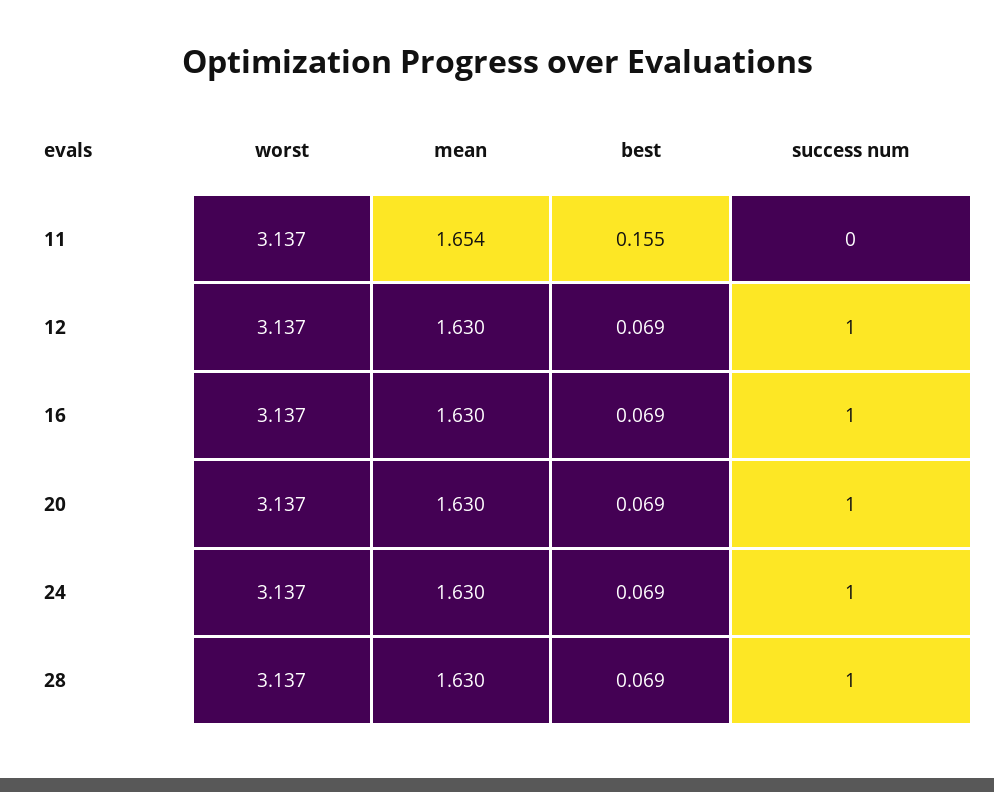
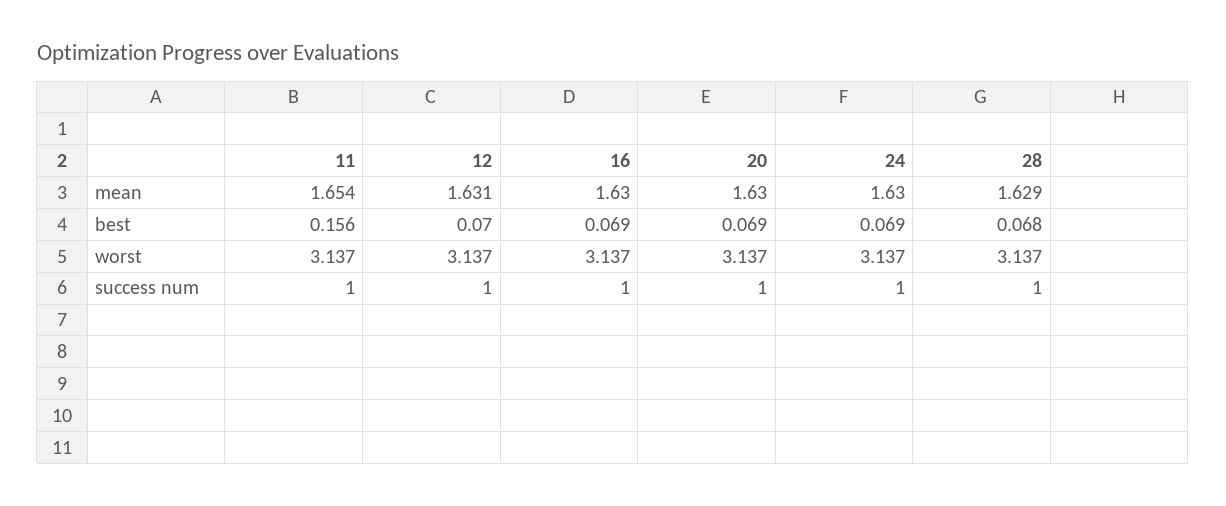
best, 11: 0.155 -> 0.156
success num, 11: 0 -> 1
mean, 12: 1.63 -> 1.631
best, 12: 0.069 -> 0.07
mean, 28: 1.63 -> 1.629
best, 28: 0.069 -> 0.068

